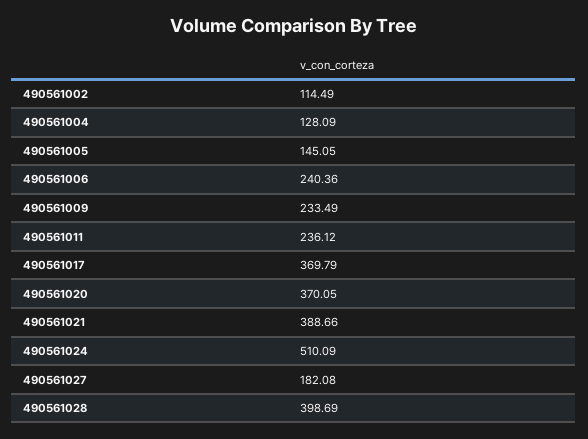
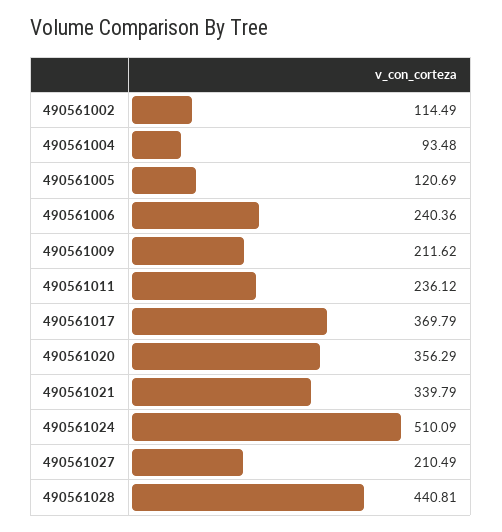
490561004: 128.09 -> 93.48
490561005: 145.05 -> 120.69
490561009: 233.49 -> 211.62
490561020: 370.05 -> 356.29
490561021: 388.66 -> 339.79
490561027: 182.08 -> 210.49
490561028: 398.69 -> 440.81

